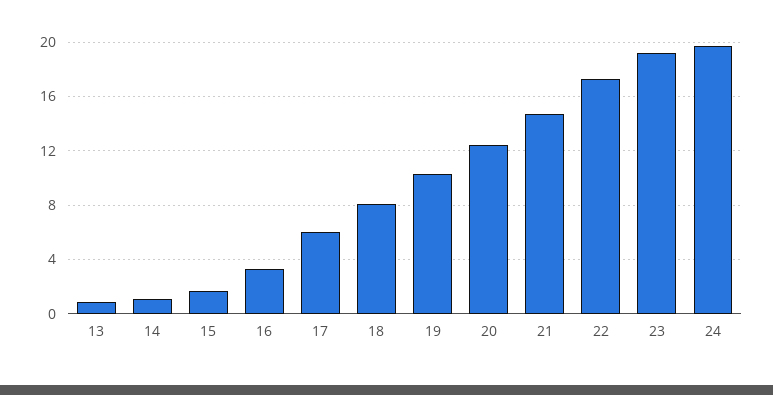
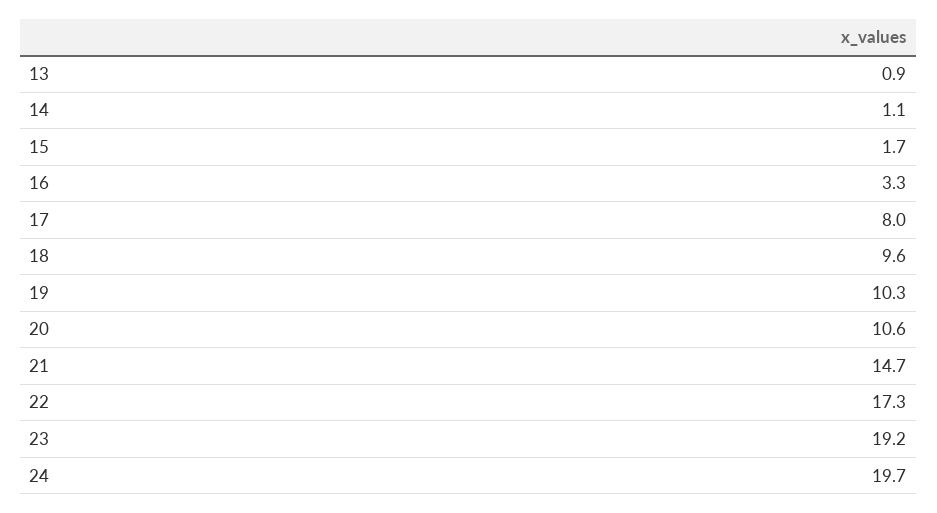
17: 6 -> 8
18: 8 -> 9.6
20: 12.5 -> 10.6

